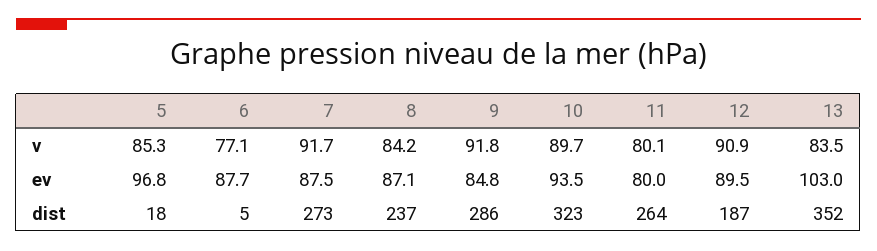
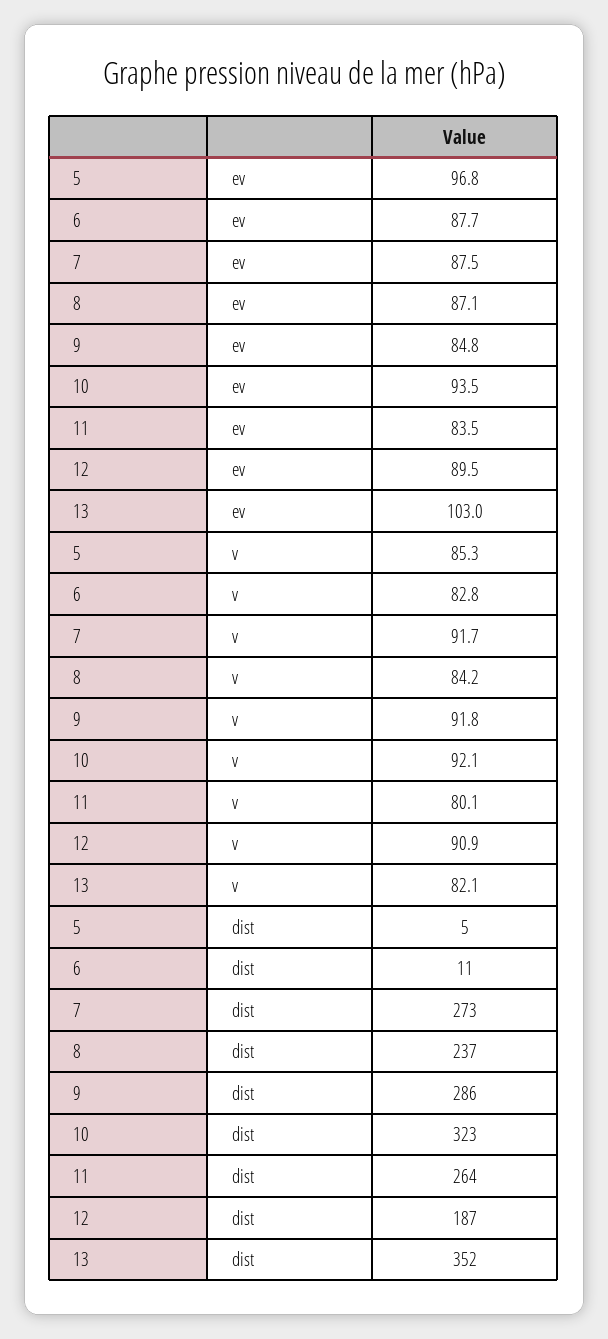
6, v: 77.1 -> 82.8
10, v: 89.7 -> 92.1
13, v: 83.5 -> 82.1
11, ev: 80 -> 83.5
5, dist: 18 -> 5
6, dist: 5 -> 11

